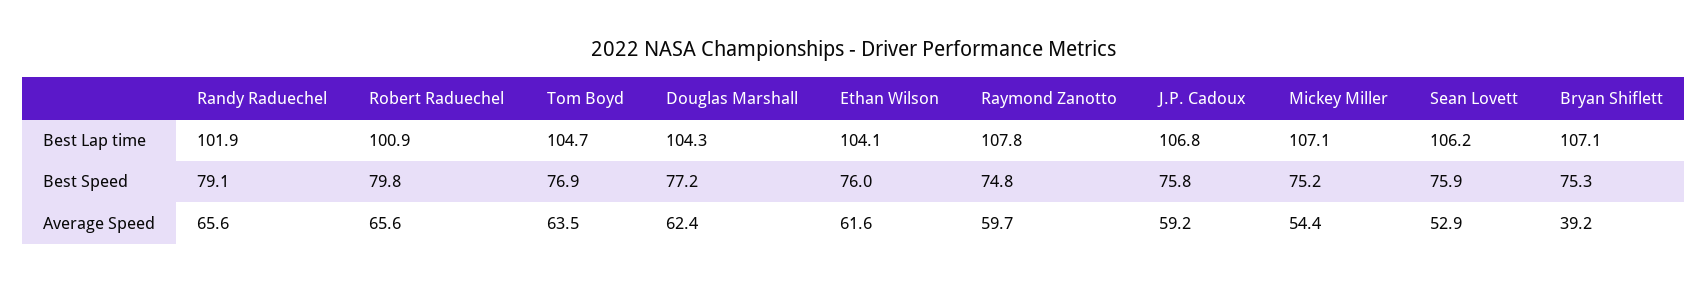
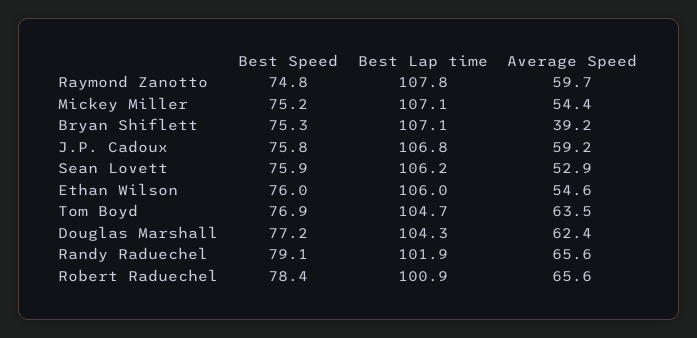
Ethan Wilson, Best Lap time: 104.1 -> 106
Robert Raduechel, Best Speed: 79.8 -> 78.4
Ethan Wilson, Average Speed: 61.6 -> 54.6

